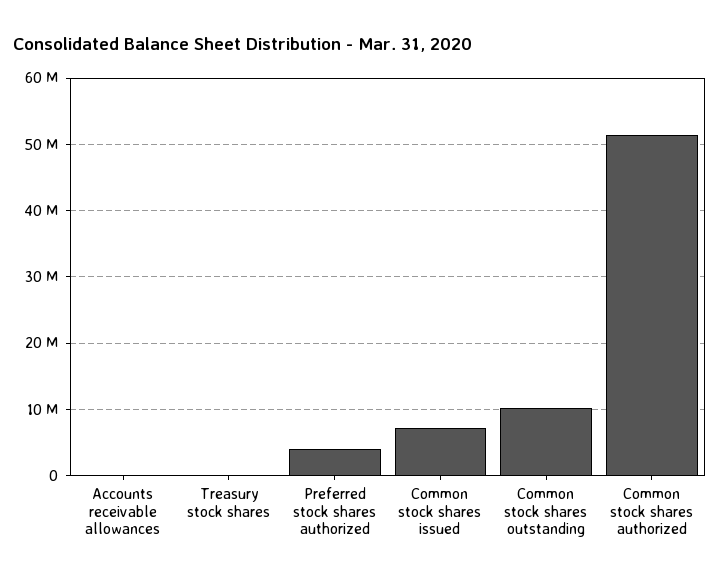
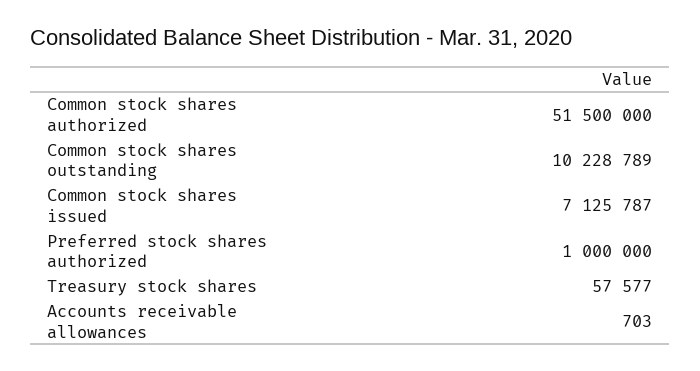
Preferred stock shares authorized: 4000000 -> 1000000

